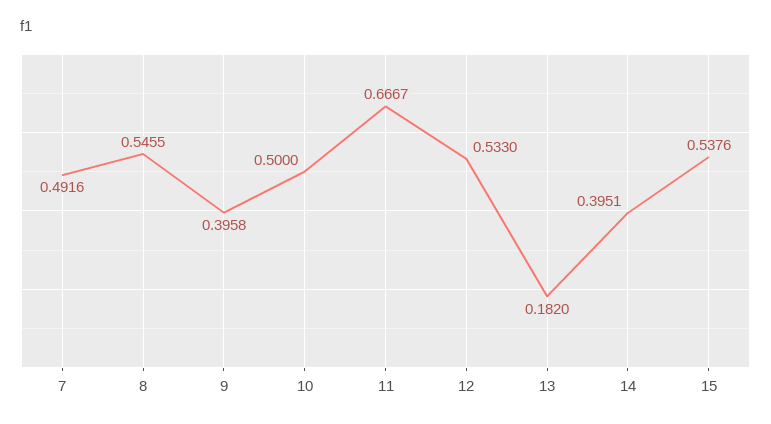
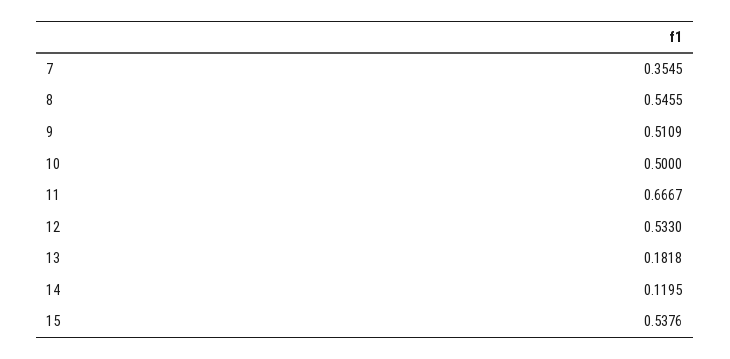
7: 0.4916 -> 0.3545
9: 0.3958 -> 0.5109
13: 0.182 -> 0.1818
14: 0.3951 -> 0.1195

